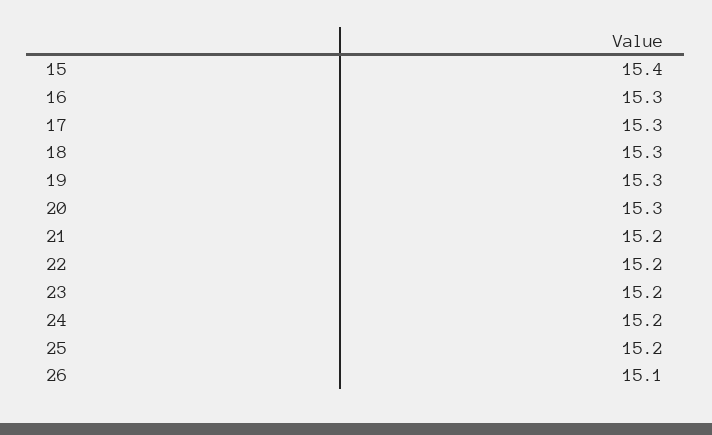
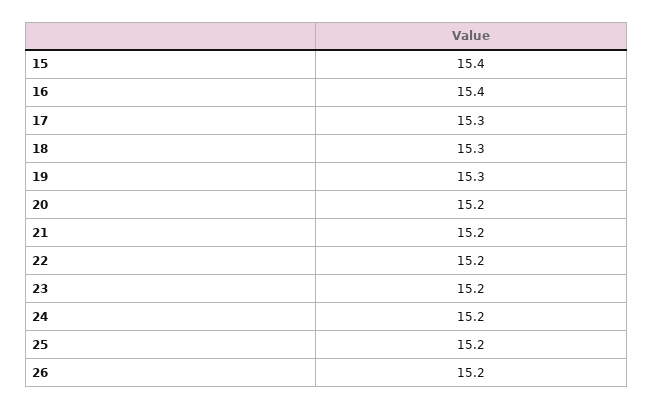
16: 15.3 -> 15.4
20: 15.3 -> 15.2
26: 15.1 -> 15.2

